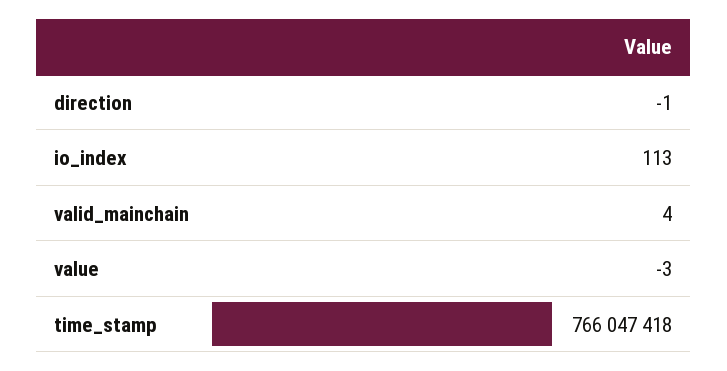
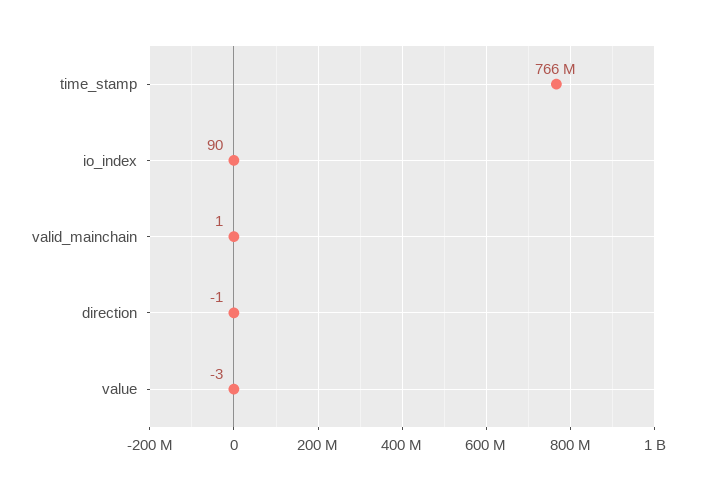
io_index: 113 -> 90
valid_mainchain: 4 -> 1

